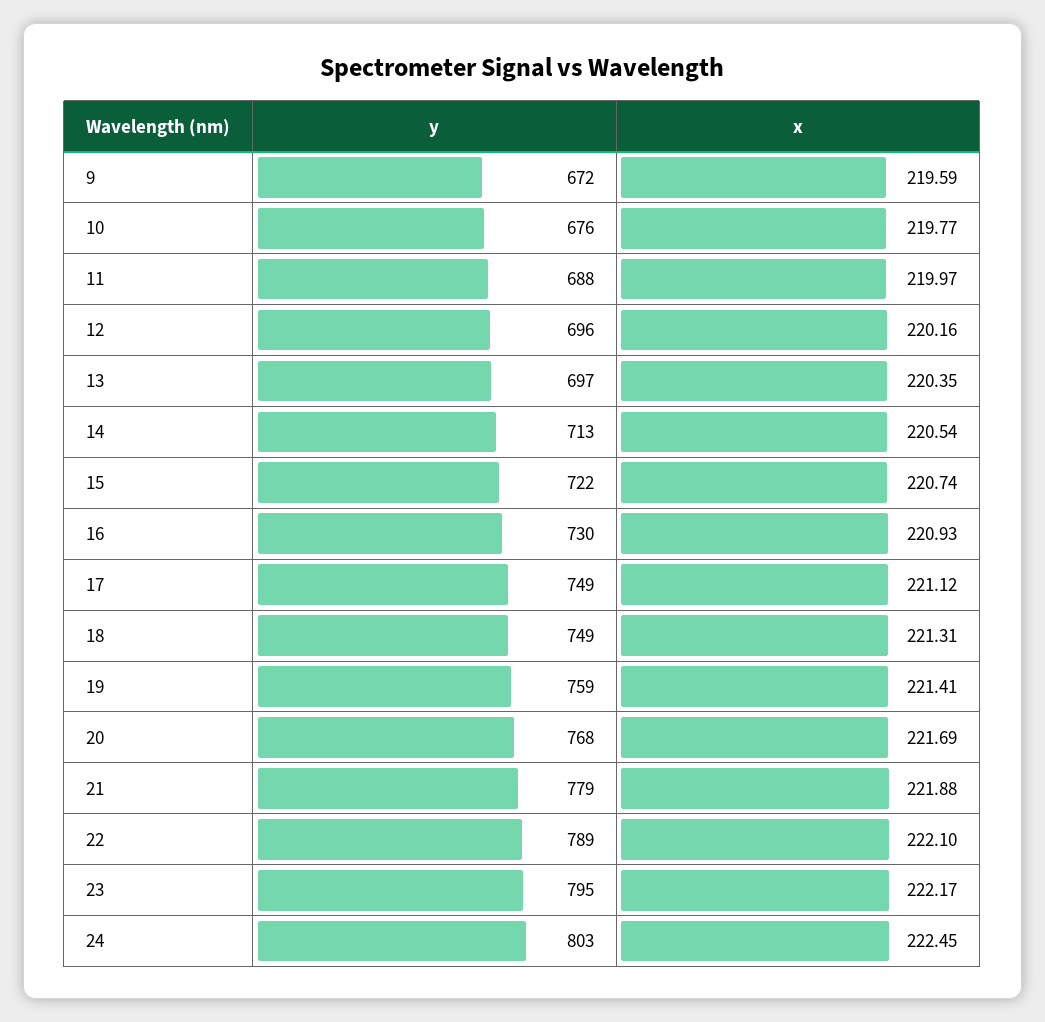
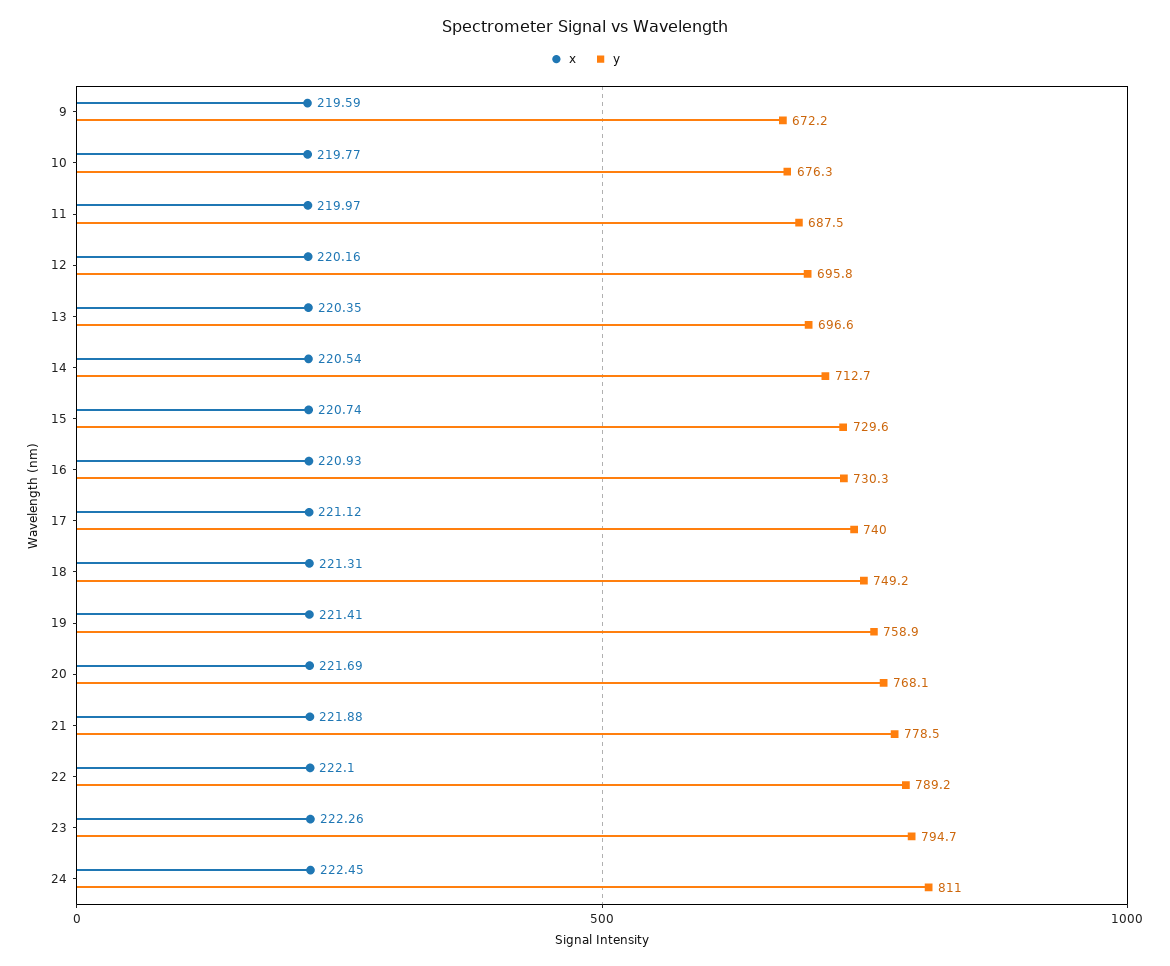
y, 15: 722 -> 729.6
y, 17: 749 -> 740
x, 23: 222.17 -> 222.26
y, 24: 803 -> 811

